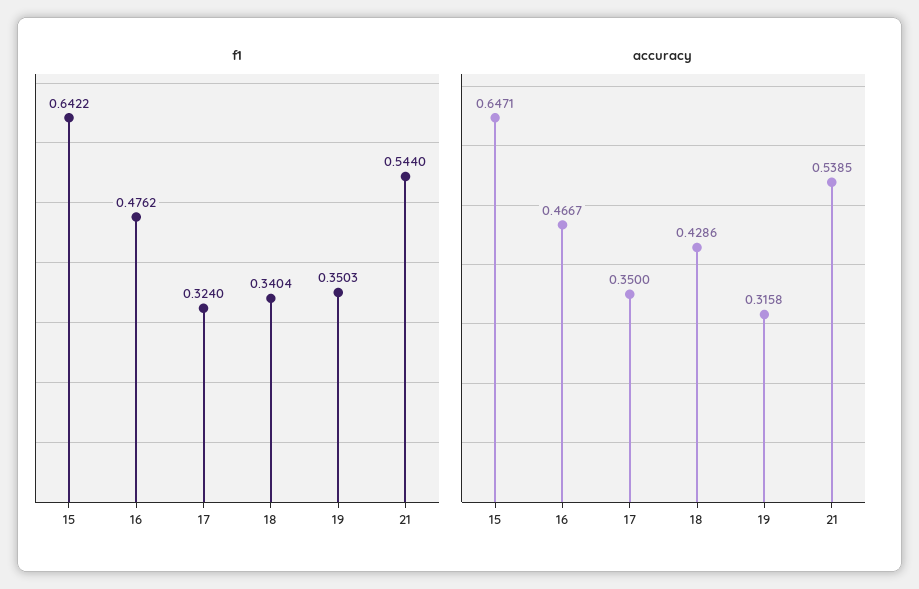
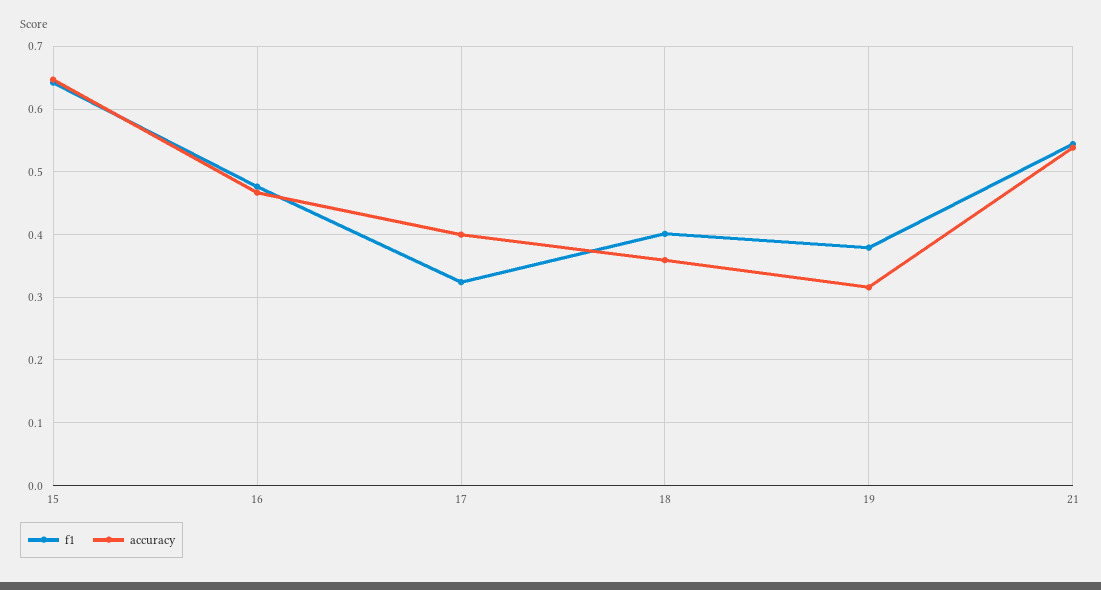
f1, 18: 0.3404 -> 0.4
f1, 19: 0.3503 -> 0.38
accuracy, 17: 0.35 -> 0.4
accuracy, 18: 0.4286 -> 0.36

